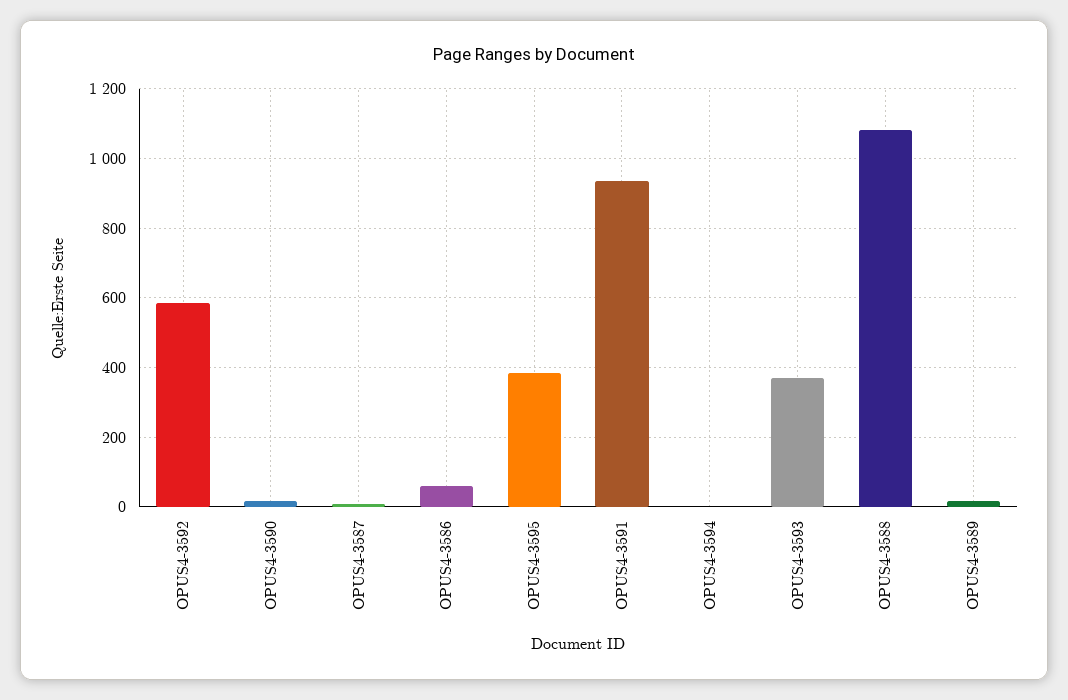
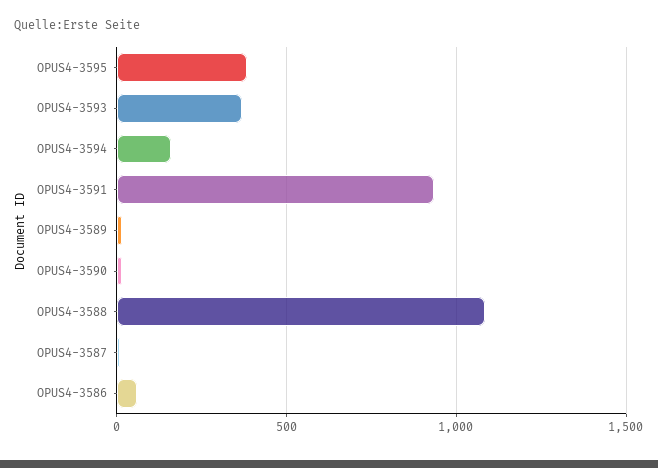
OPUS4-3592: 580 -> none
OPUS4-3594: 0 -> 150

